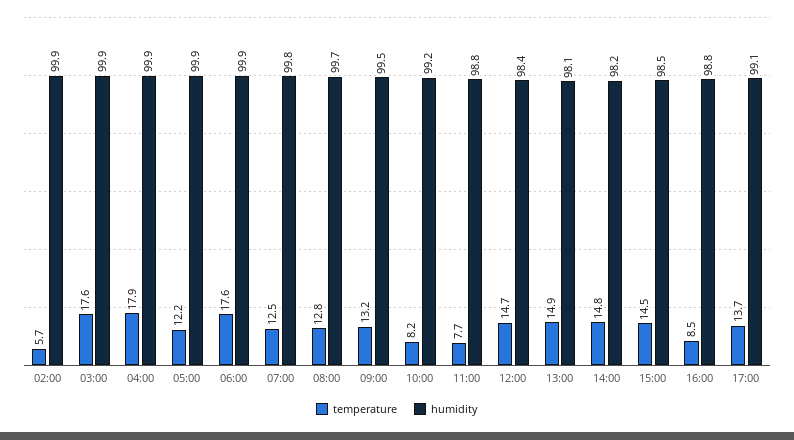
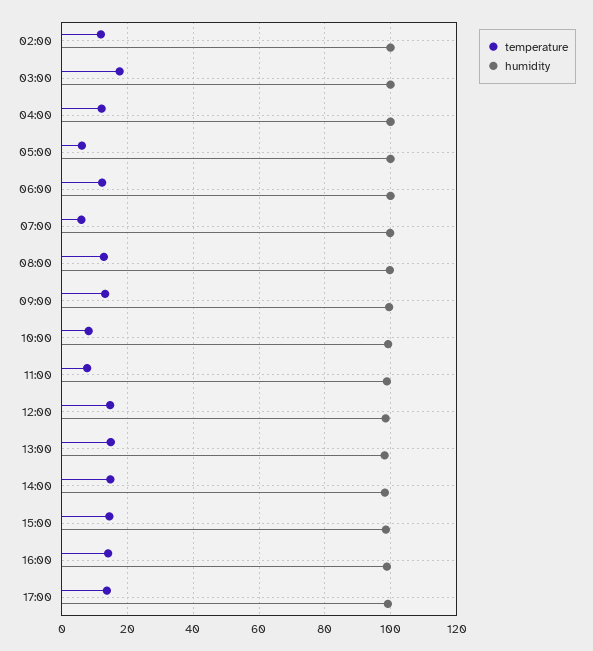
temperature, 02:00: 5.7 -> 12
temperature, 04:00: 17.9 -> 12
temperature, 05:00: 12.2 -> 6
temperature, 06:00: 17.6 -> 12
temperature, 07:00: 12.5 -> 6
temperature, 16:00: 8.5 -> 14

